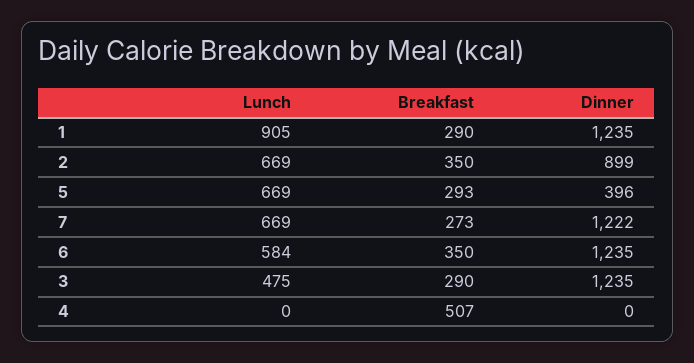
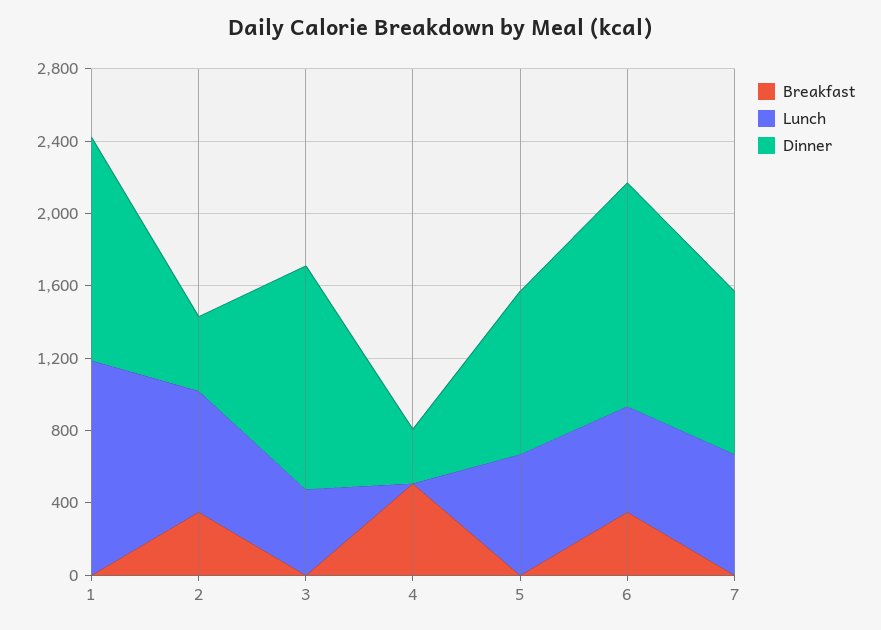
Lunch, 1: 905 -> 1200
Breakfast, 1: 290 -> 0
Dinner, 2: 899 -> 400
Breakfast, 5: 293 -> 0
Dinner, 5: 396 -> 900
Breakfast, 7: 273 -> 0
Dinner, 7: 1222 -> 900
Breakfast, 3: 290 -> 0
Dinner, 4: 0 -> 300

